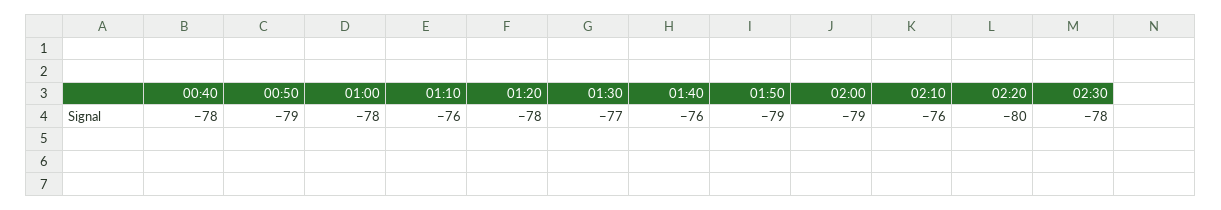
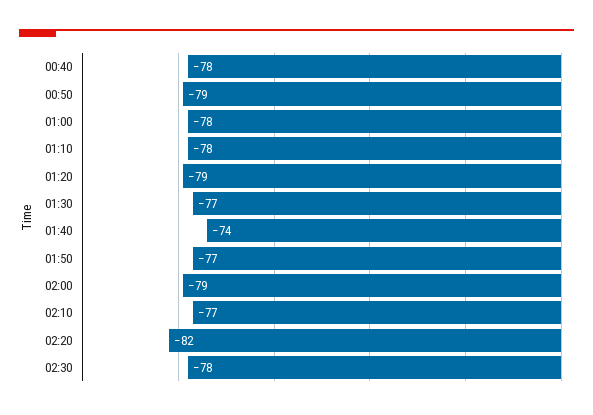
01:10: -76 -> -78
01:20: -78 -> -79
01:40: -76 -> -74
01:50: -79 -> -77
02:10: -76 -> -77
02:20: -80 -> -82

